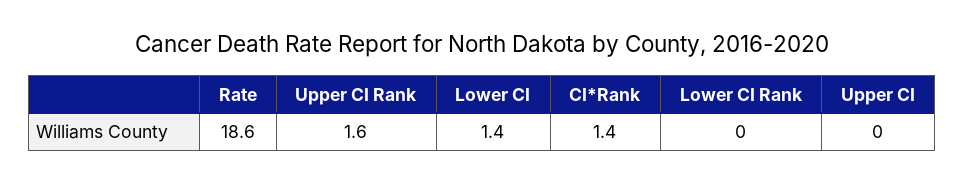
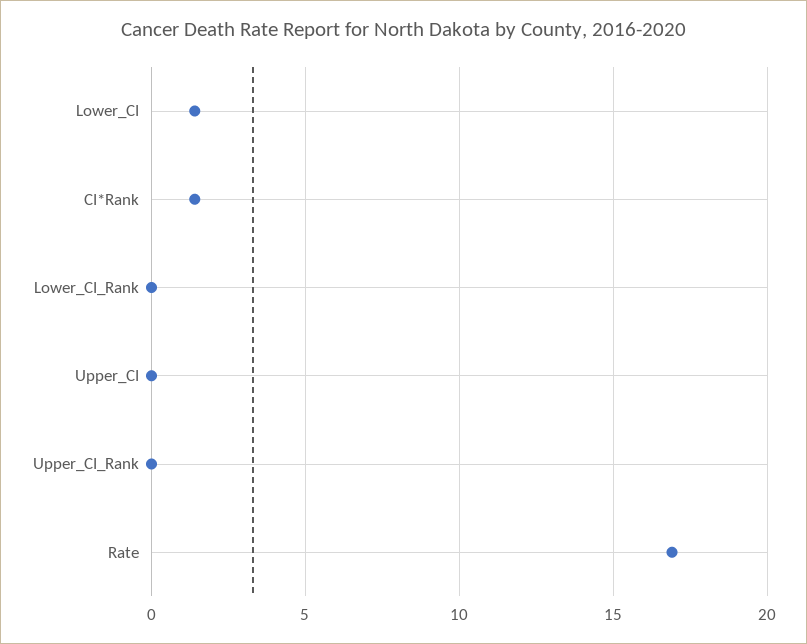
Rate: 18.6 -> 17
Upper CI Rank: 1.6 -> 0

